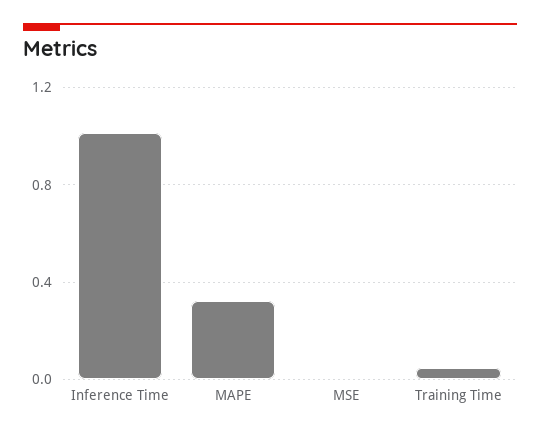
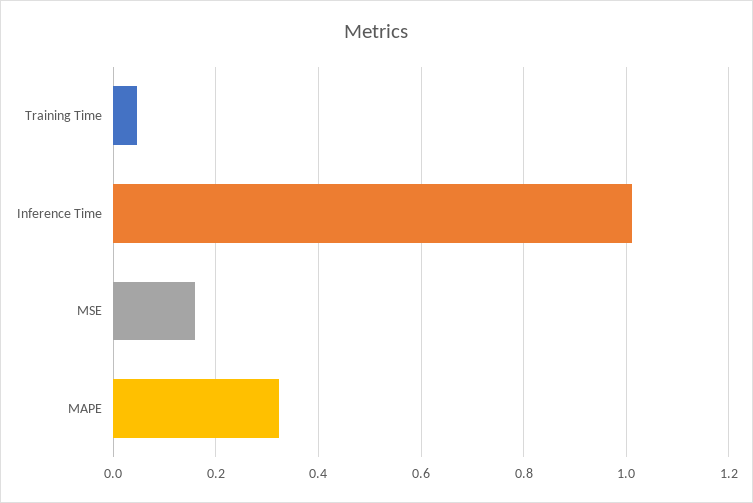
MSE: 0 -> 0.16

